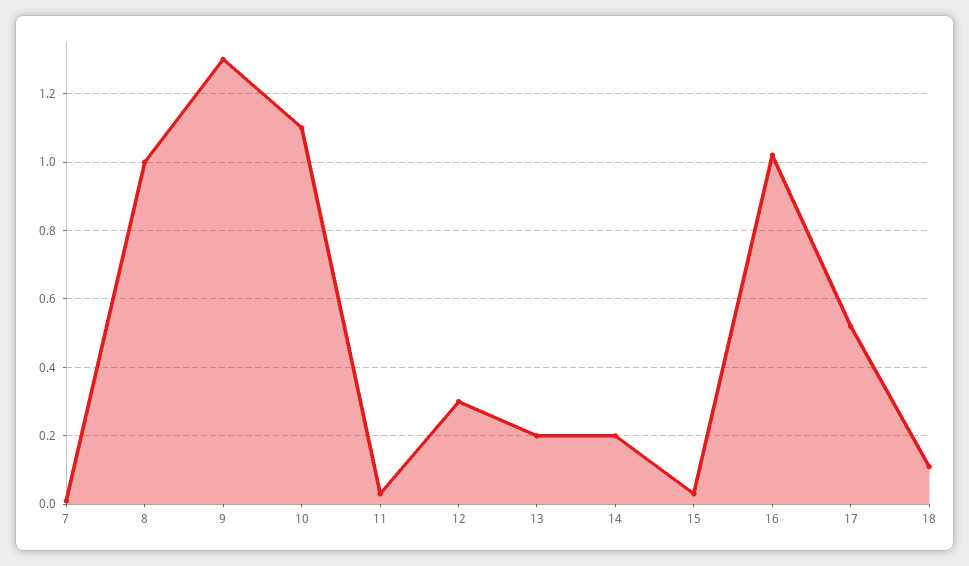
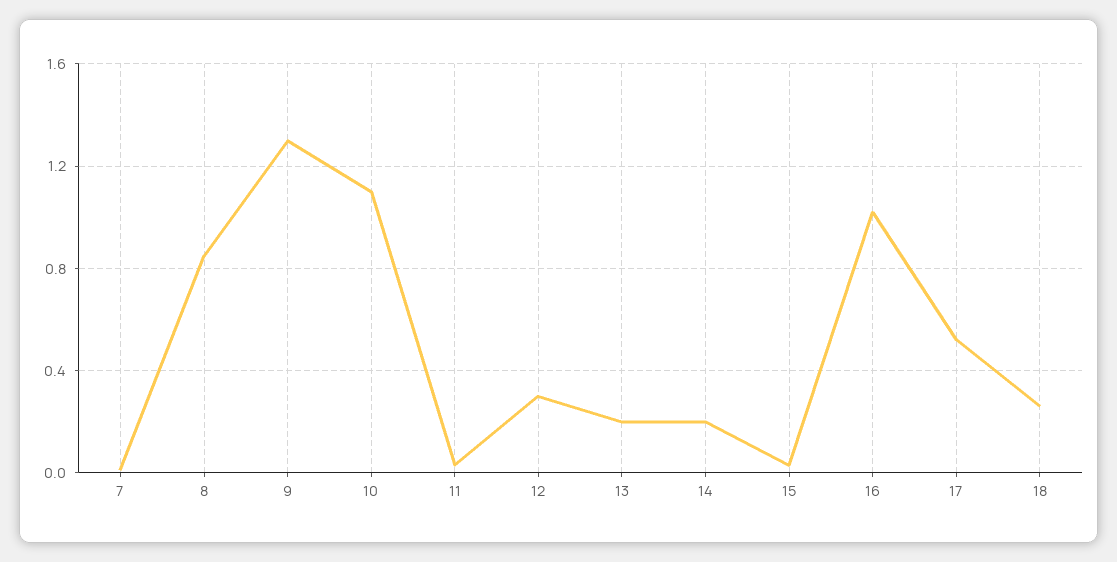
8: 1 -> 0.85
18: 0.1 -> 0.25

